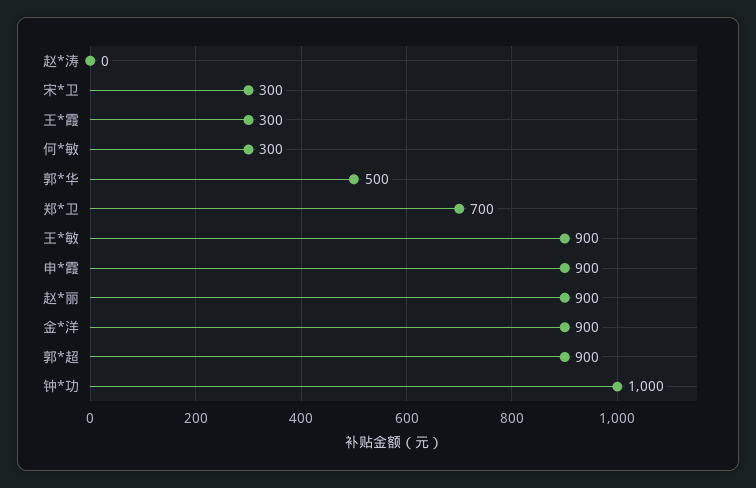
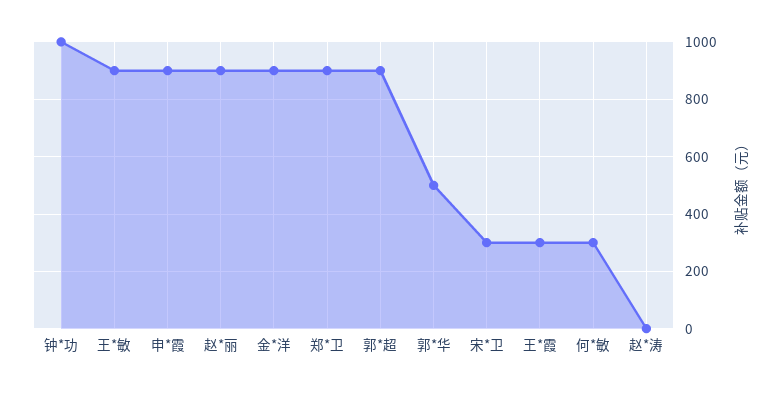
郑*卫: 700 -> 900

